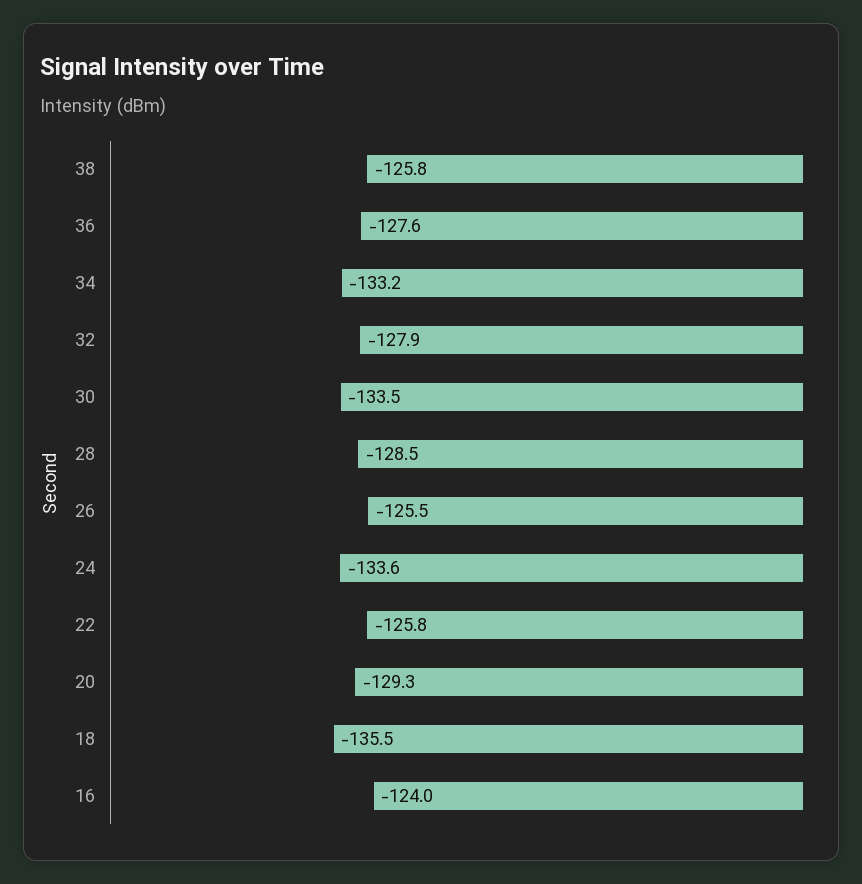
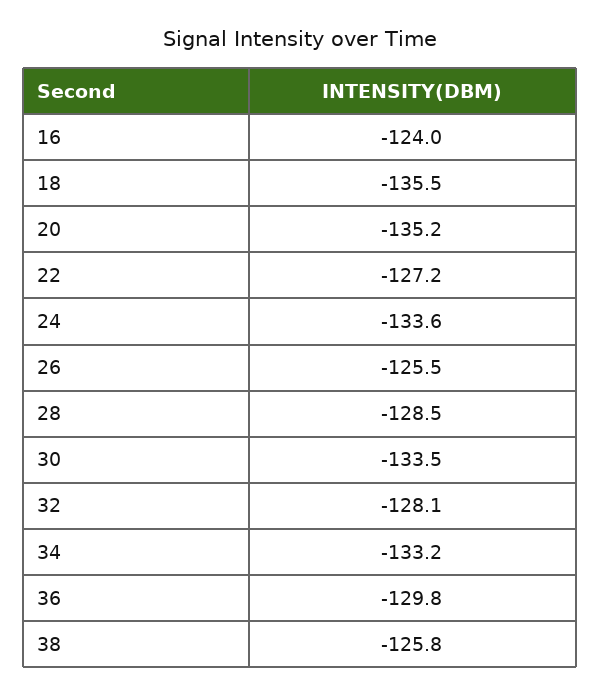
36: -127.6 -> -129.8
32: -127.9 -> -128.1
22: -125.8 -> -127.2
20: -129.3 -> -135.2

